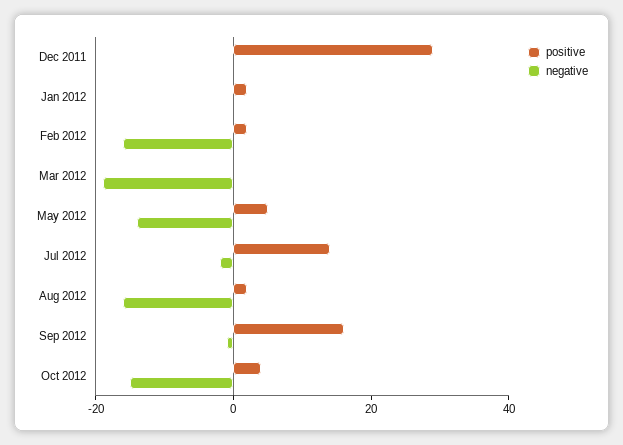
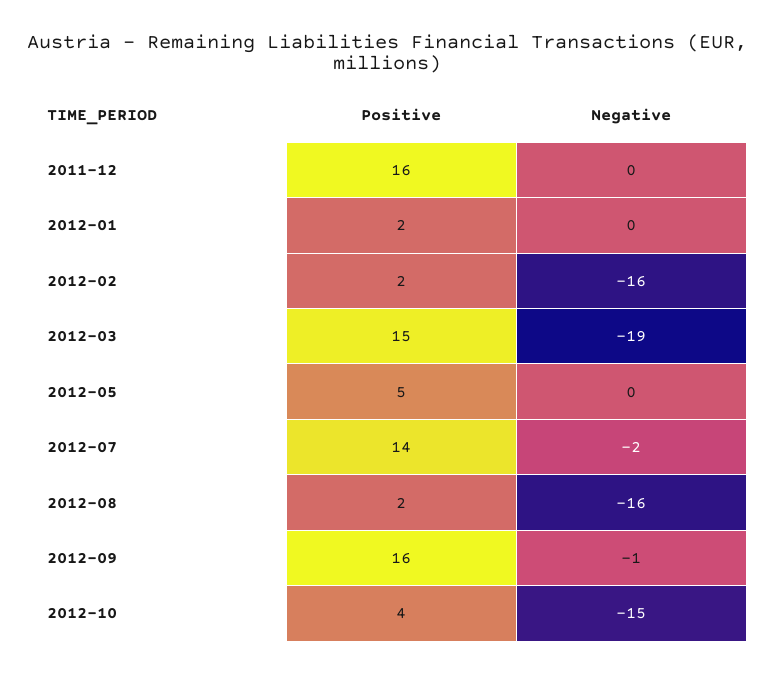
positive, Dec 2011: 30 -> 16
positive, Mar 2012: 0 -> 15
negative, May 2012: -15 -> 0

